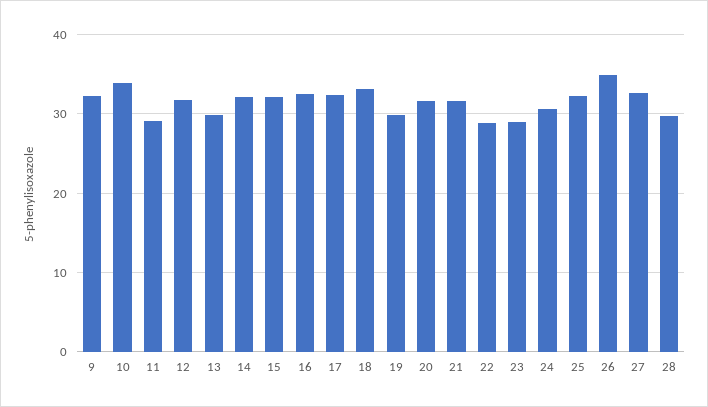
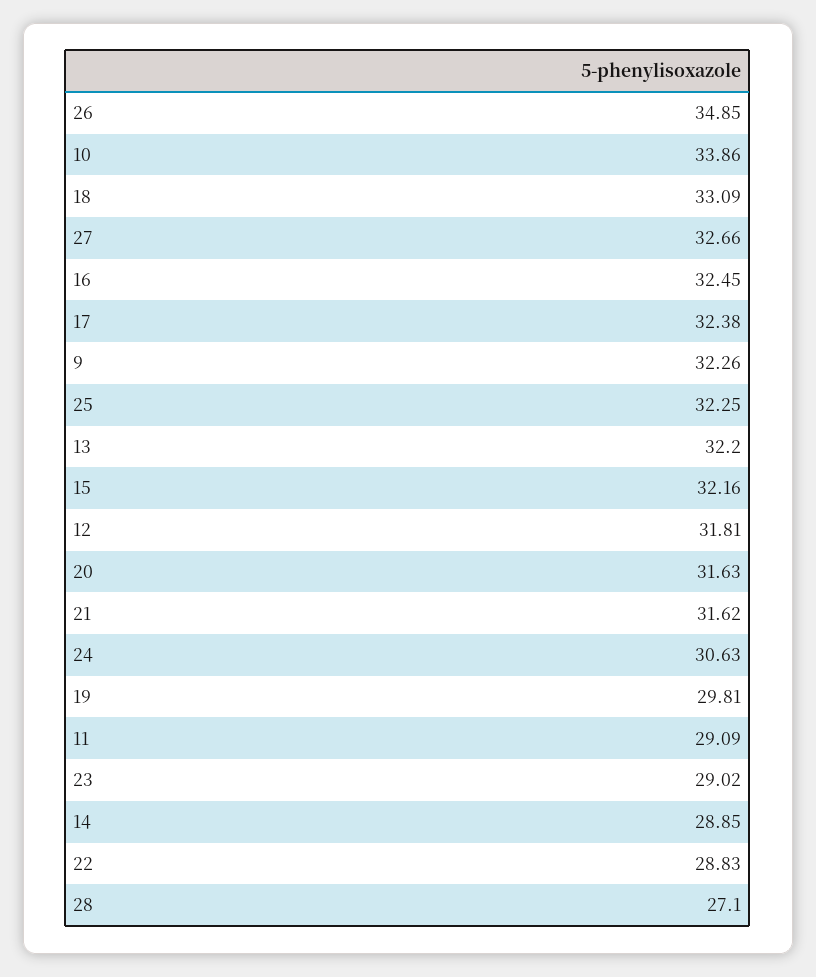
13: 30 -> 32.2
14: 32 -> 28.85
28: 30 -> 27.1

